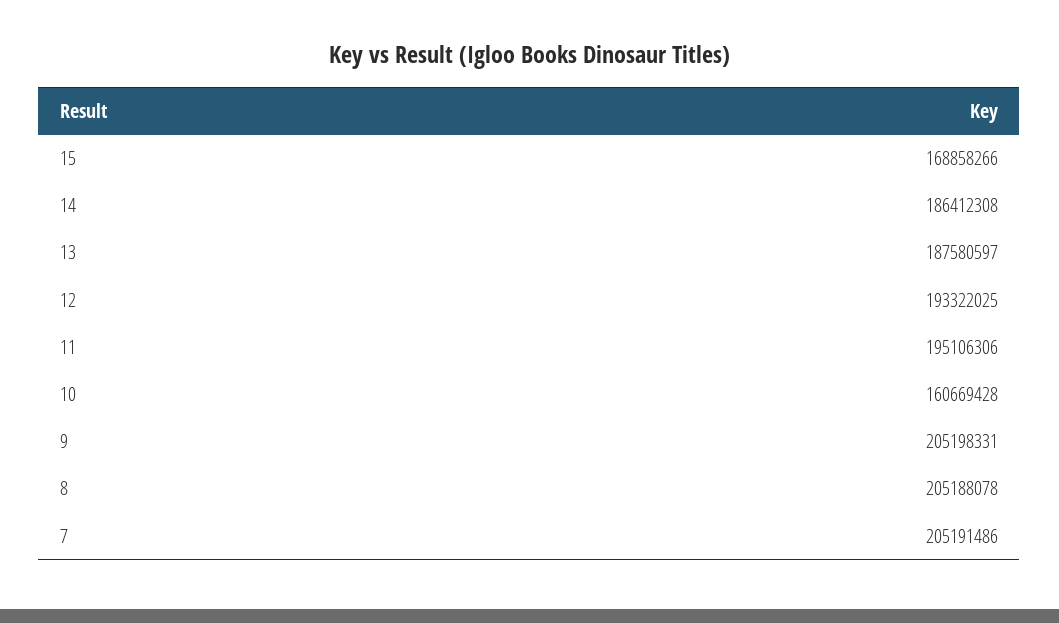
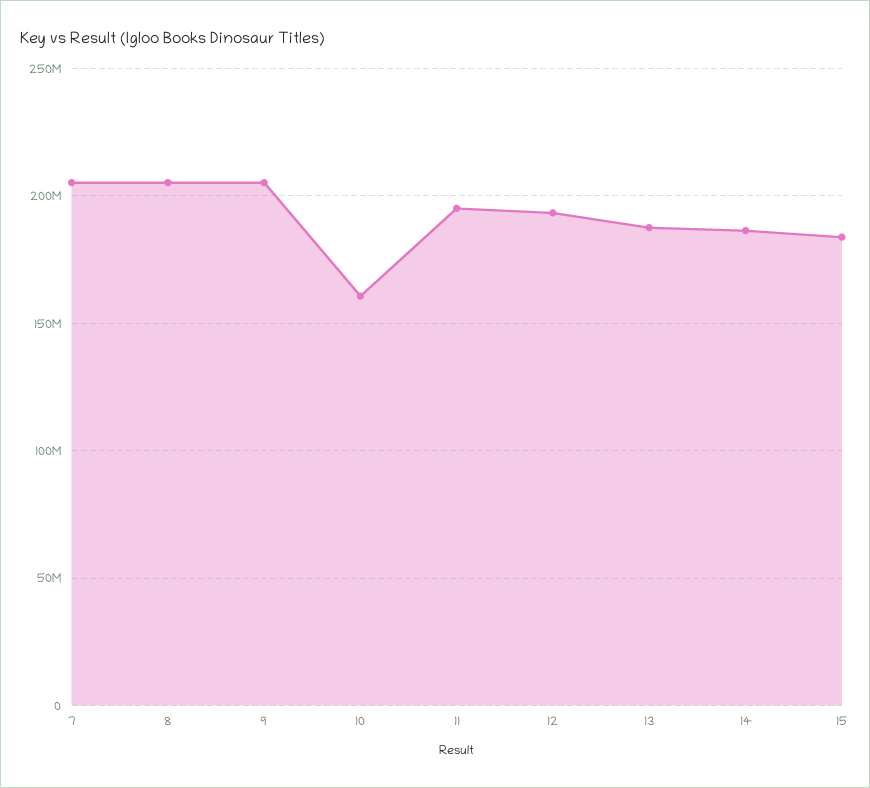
15: 168858266 -> 185000000

